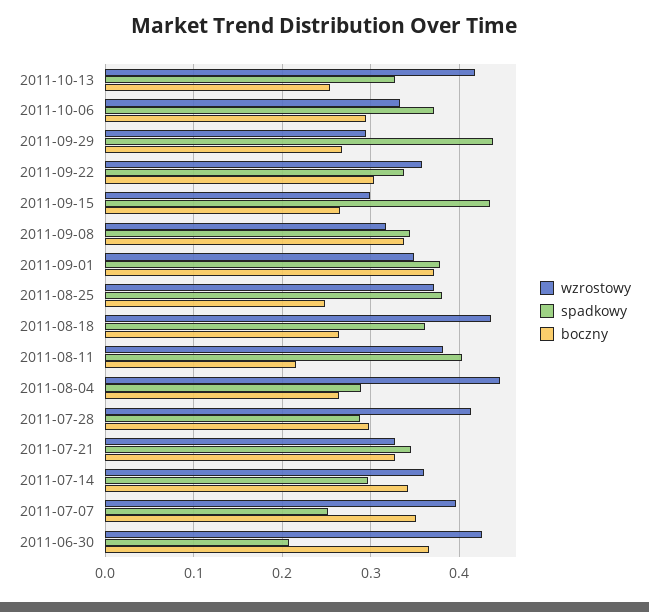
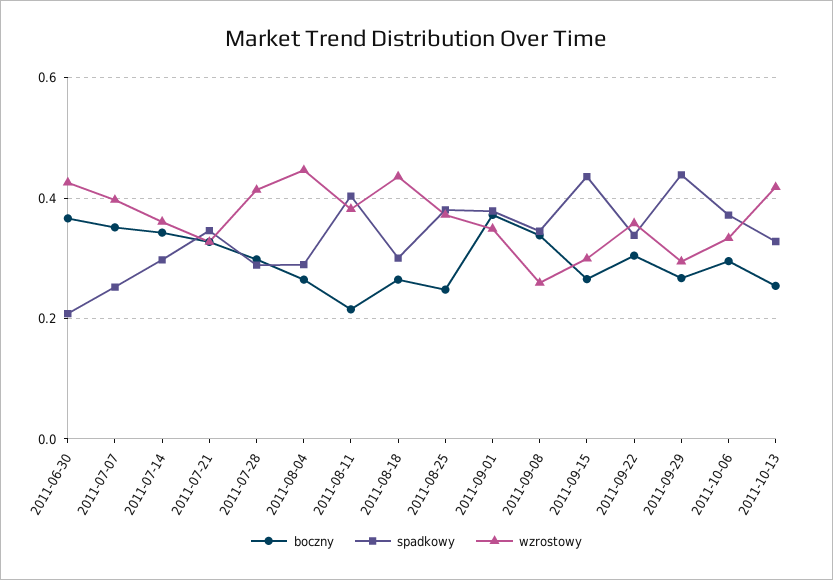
wzrostowy, 2011-09-08: 0.32 -> 0.26
spadkowy, 2011-08-18: 0.36 -> 0.3

